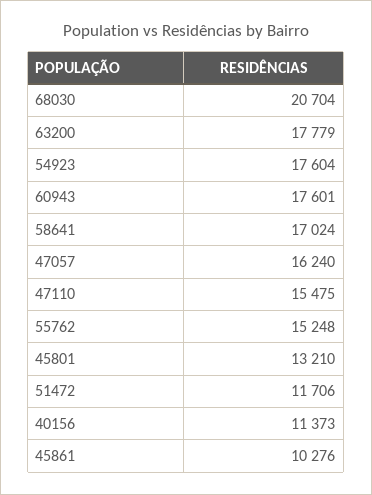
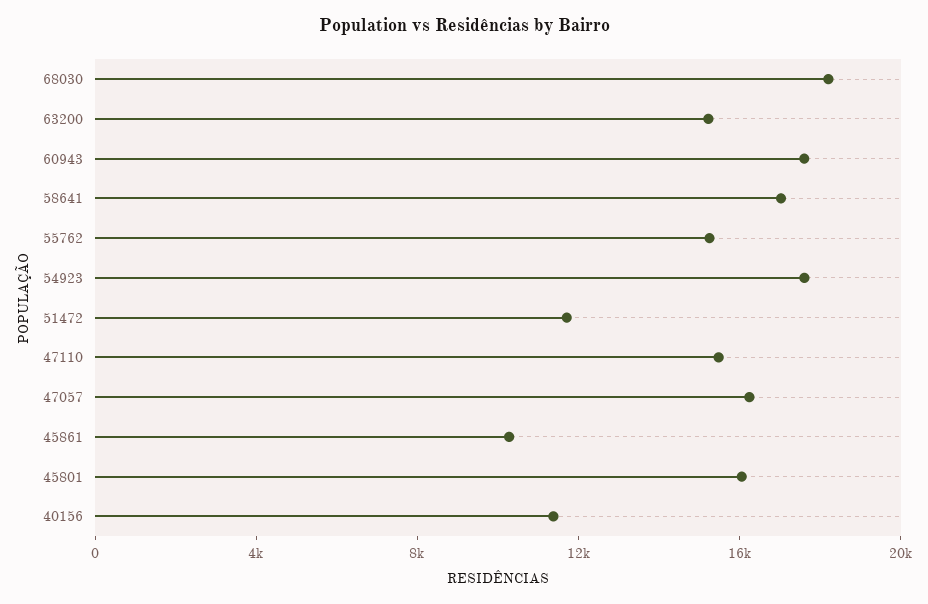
68030: 20704 -> 18000
63200: 17779 -> 15000
45801: 13210 -> 16000

